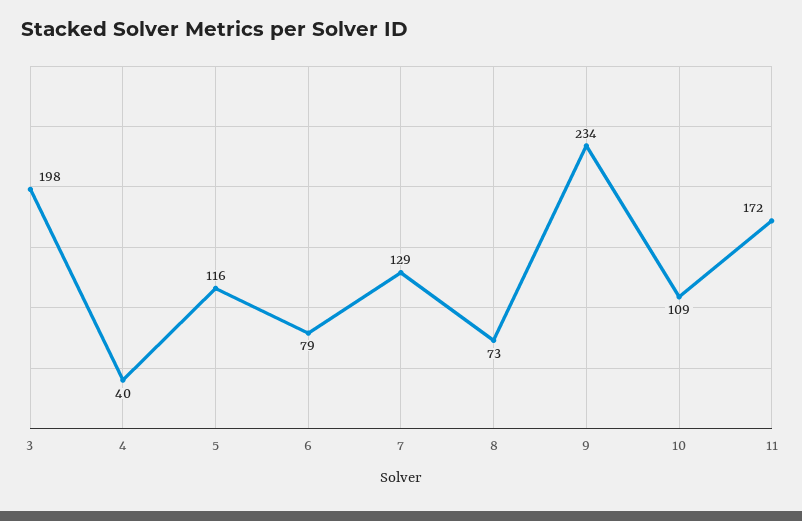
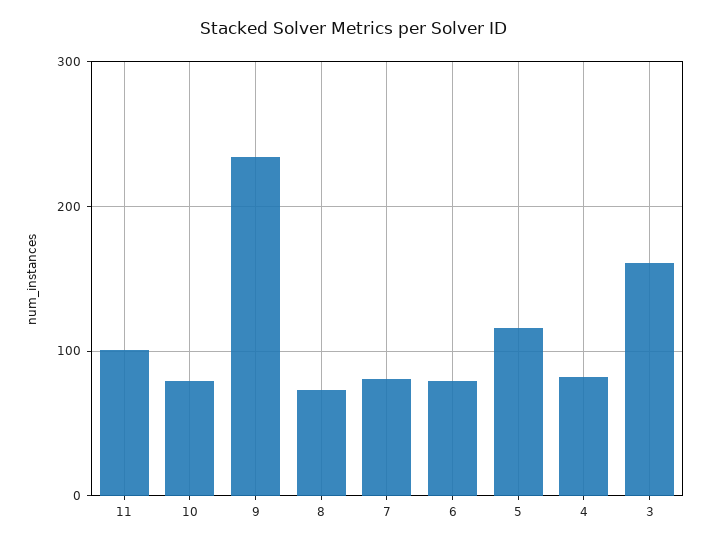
3: 198 -> 160
4: 40 -> 80
7: 129 -> 80
10: 109 -> 80
11: 172 -> 100

